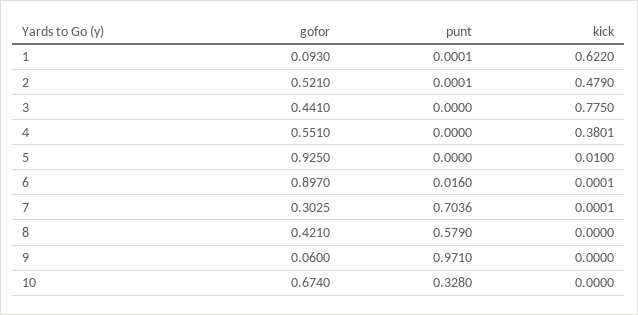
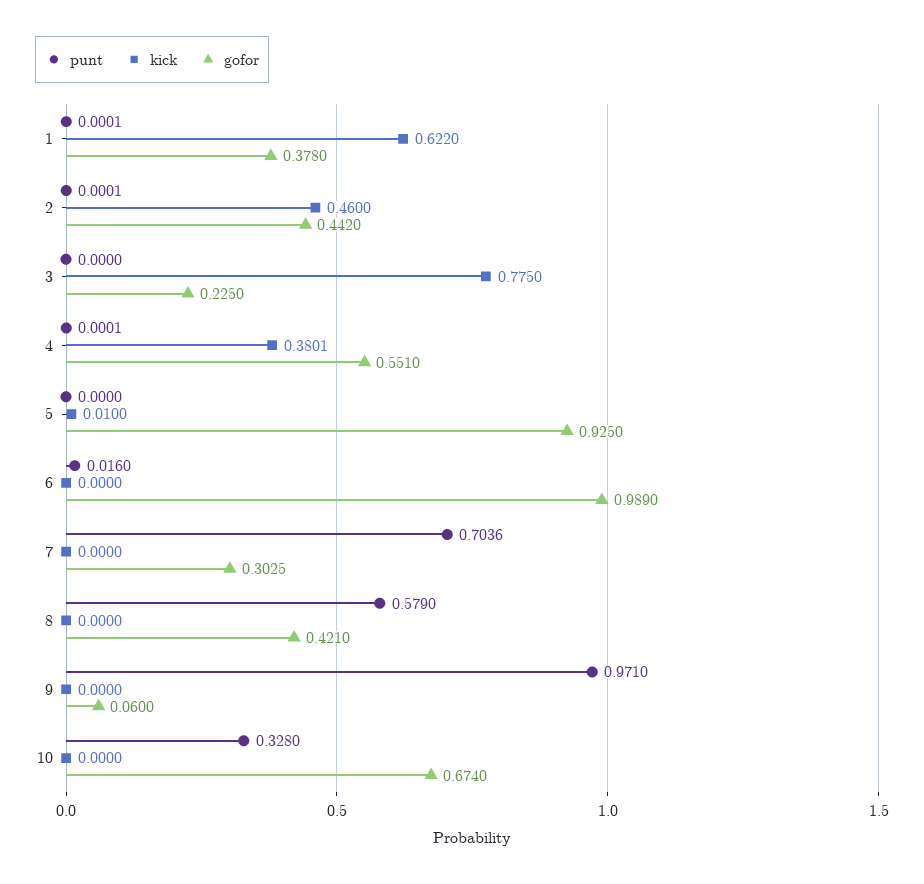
gofor, 1: 0.093 -> 0.378
gofor, 2: 0.521 -> 0.442
kick, 2: 0.479 -> 0.46
gofor, 3: 0.441 -> 0.225
punt, 4: 0 -> 0.0001
gofor, 6: 0.897 -> 0.989
kick, 6: 0.0001 -> 0
kick, 7: 0.0001 -> 0

